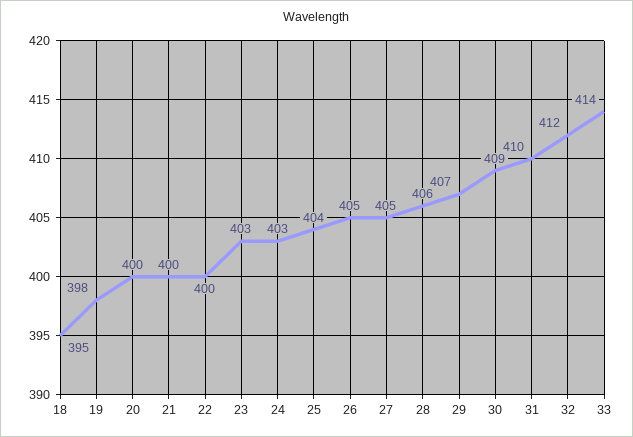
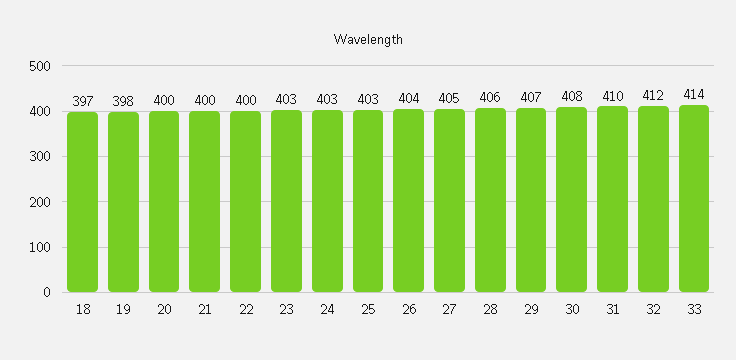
18: 395 -> 397
25: 404 -> 403
26: 405 -> 404
30: 409 -> 408

